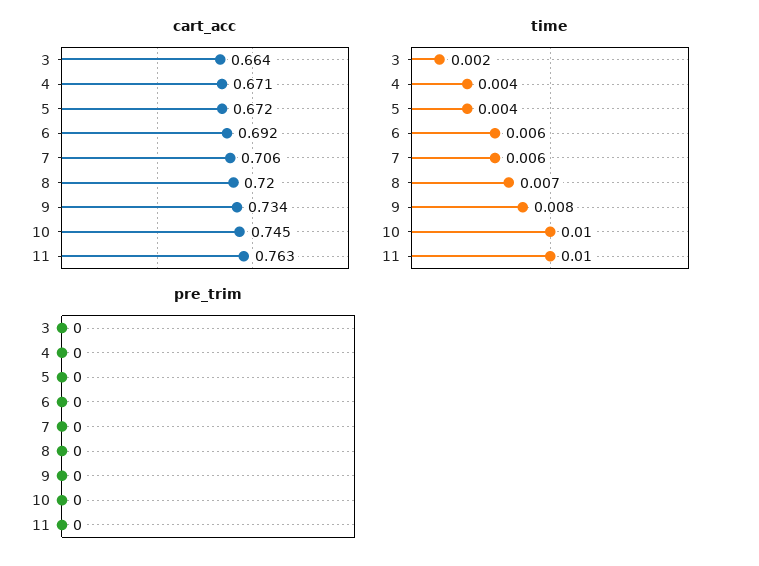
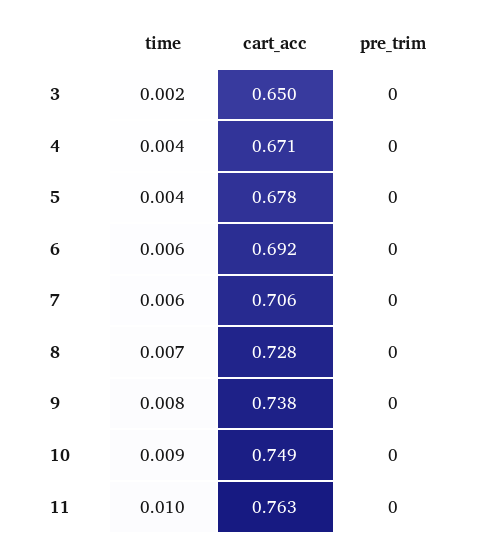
cart_acc, 3: 0.664 -> 0.65
cart_acc, 5: 0.672 -> 0.678
cart_acc, 8: 0.72 -> 0.728
cart_acc, 9: 0.734 -> 0.738
cart_acc, 10: 0.745 -> 0.749
time, 10: 0.01 -> 0.009

